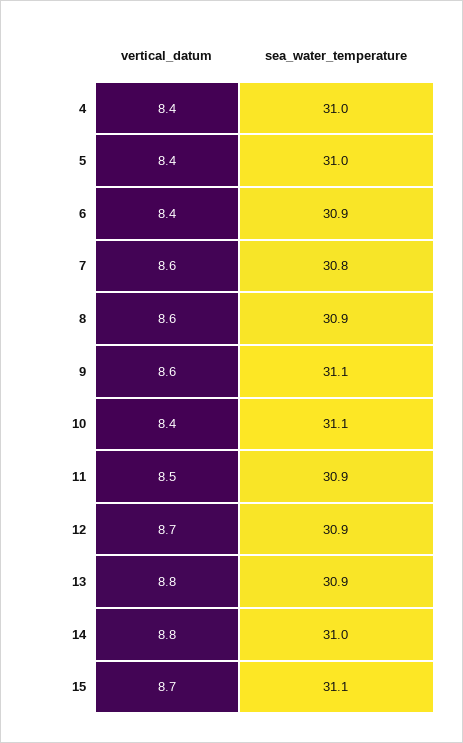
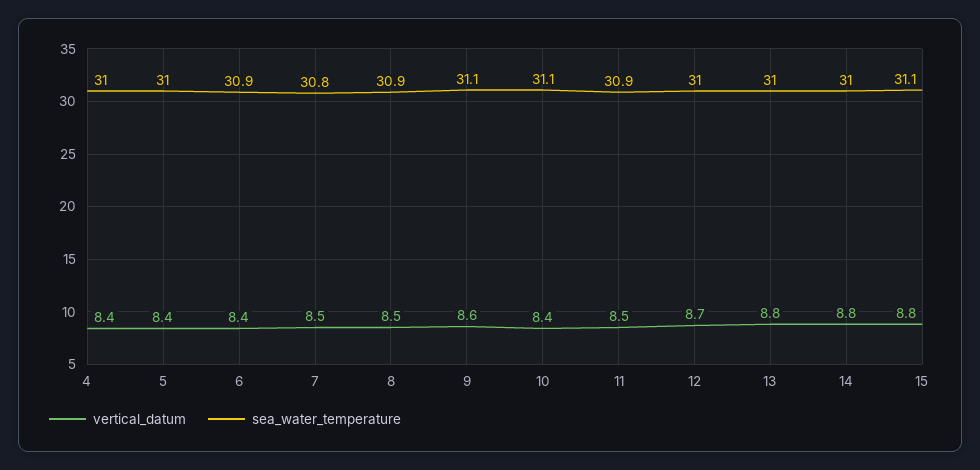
vertical_datum, 7: 8.6 -> 8.5
vertical_datum, 8: 8.6 -> 8.5
sea_water_temperature, 12: 30.9 -> 31
sea_water_temperature, 13: 30.9 -> 31
vertical_datum, 15: 8.7 -> 8.8

